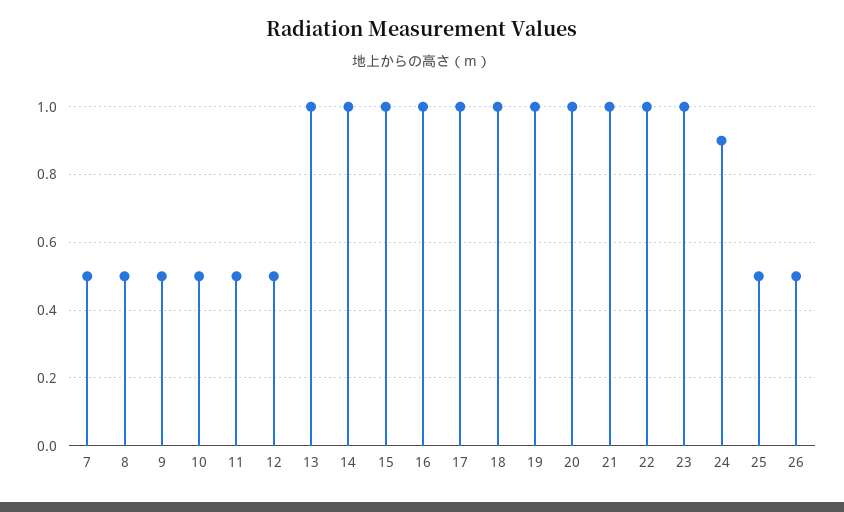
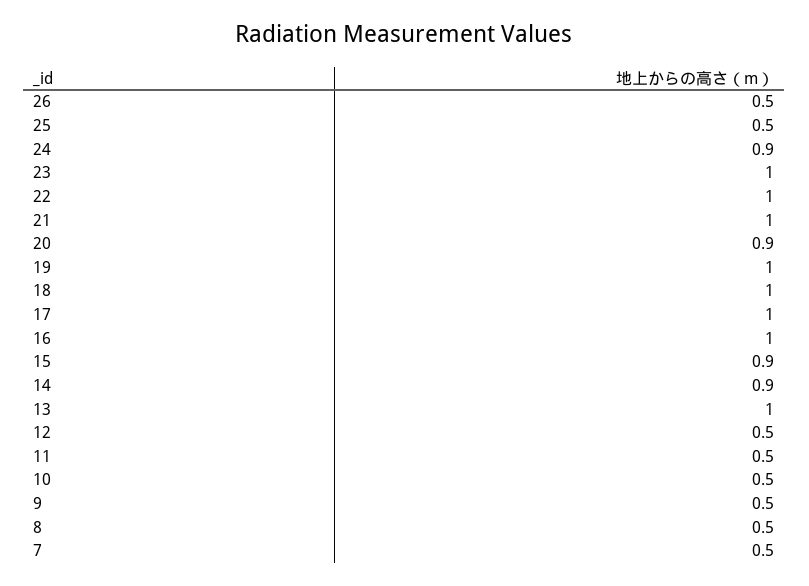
14: 1 -> 0.9
15: 1 -> 0.9
20: 1 -> 0.9

